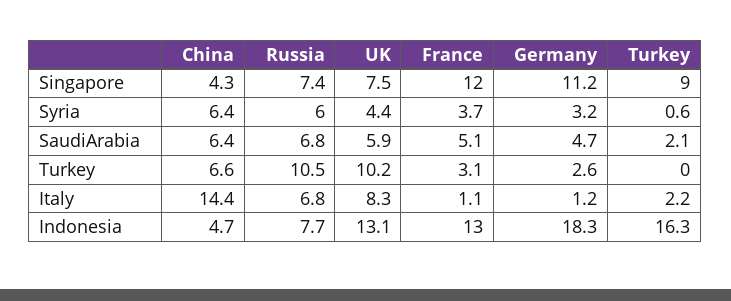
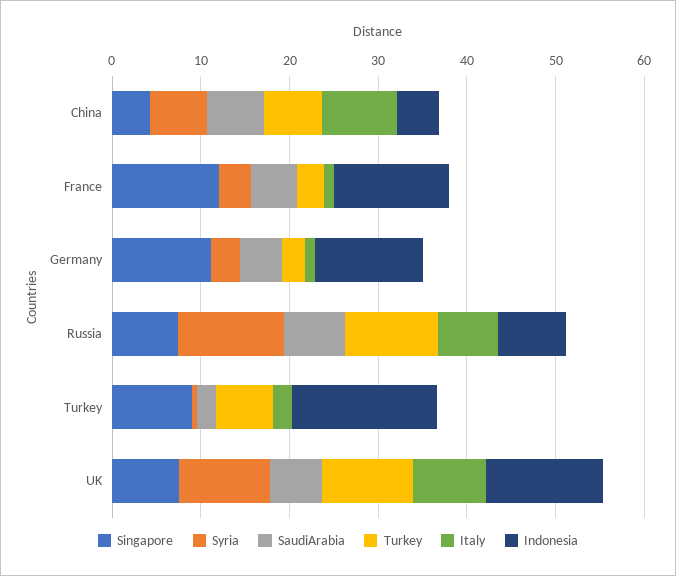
Syria, Russia: 6 -> 12
Syria, UK: 4.4 -> 10
Turkey, Turkey: 0 -> 6
Italy, China: 14.4 -> 8
Indonesia, Germany: 18.3 -> 12

